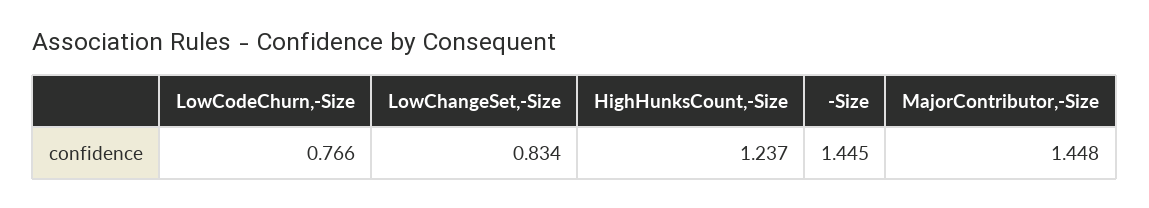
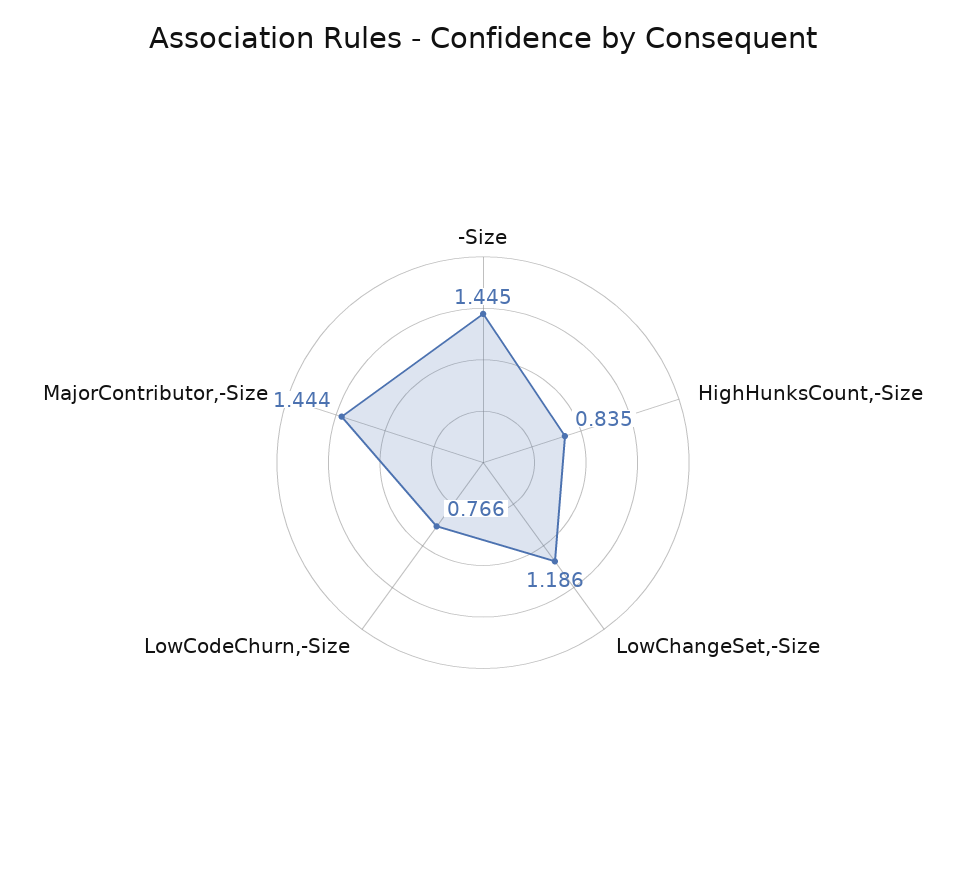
LowChangeSet,-Size: 0.834 -> 1.186
HighHunksCount,-Size: 1.237 -> 0.835
MajorContributor,-Size: 1.448 -> 1.444

